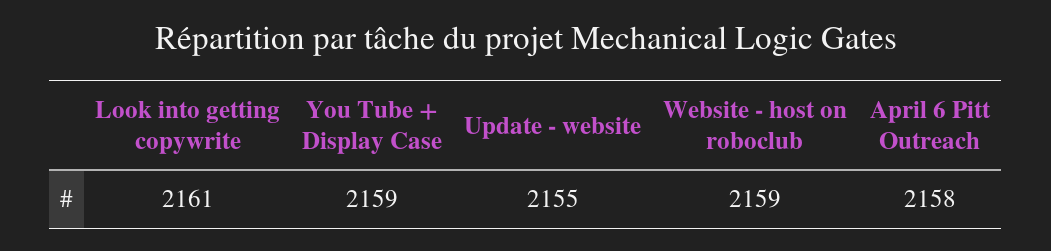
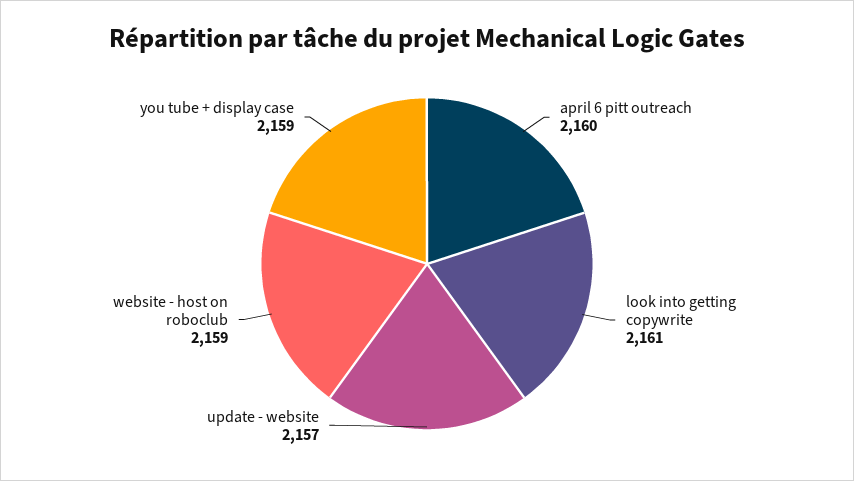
Update - website: 2155 -> 2157
April 6 Pitt Outreach: 2158 -> 2160

